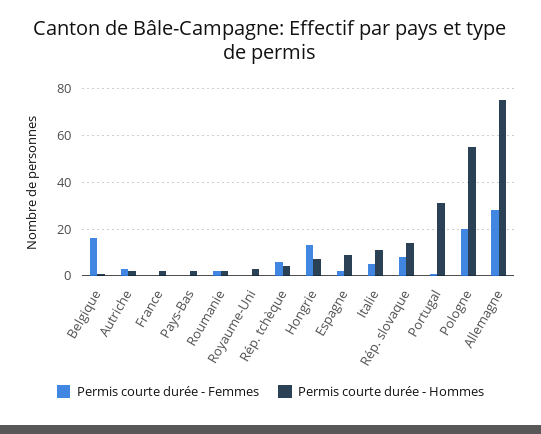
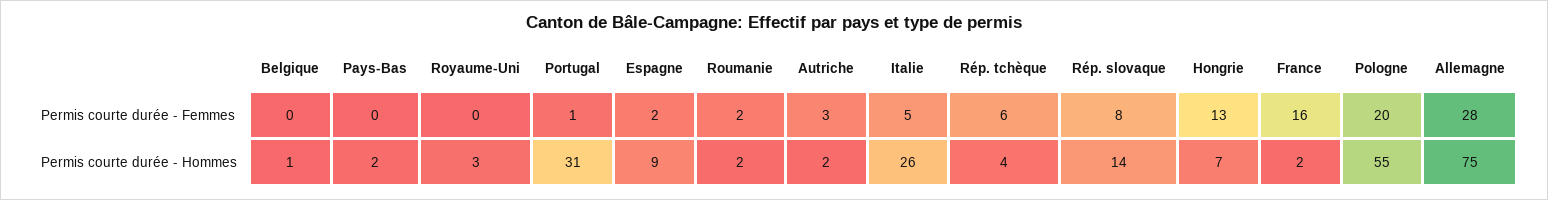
Permis courte durée - Femmes, Belgique: 15 -> 0
Permis courte durée - Femmes, France: 0 -> 16
Permis courte durée - Hommes, Italie: 10 -> 26

